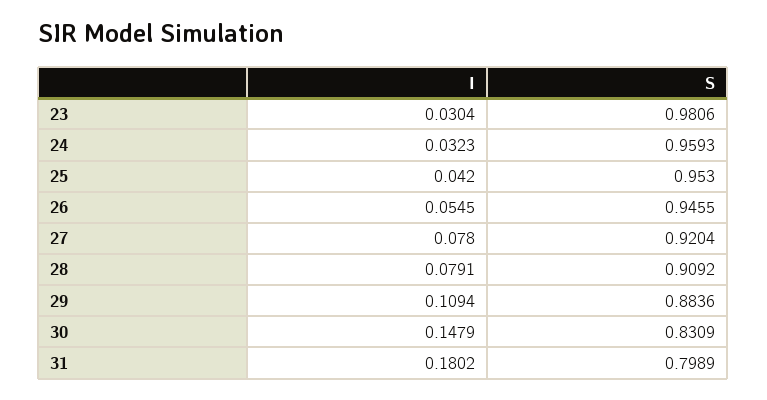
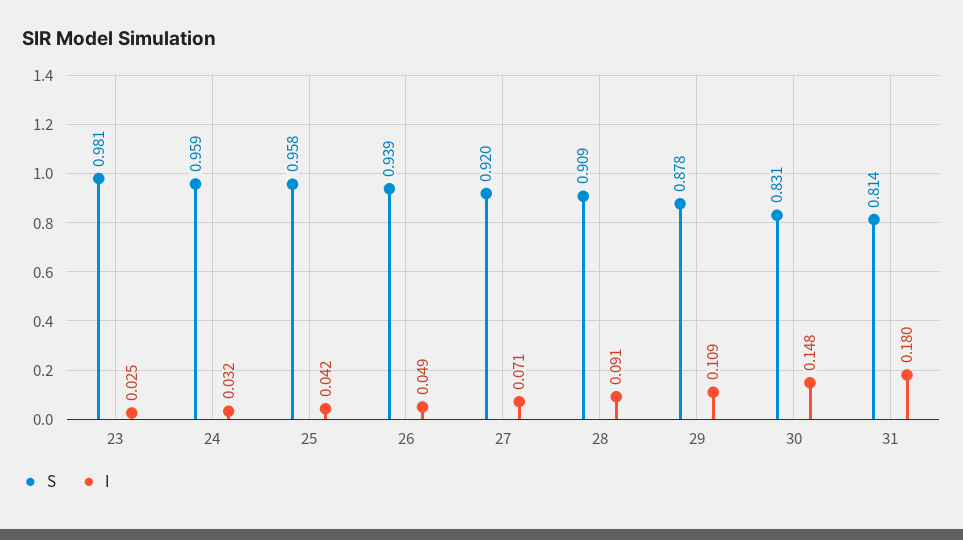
I, 23: 0.0304 -> 0.025
S, 25: 0.953 -> 0.958
I, 26: 0.0545 -> 0.049
S, 26: 0.9455 -> 0.939
I, 27: 0.078 -> 0.071
I, 28: 0.0791 -> 0.091
S, 29: 0.8836 -> 0.878
S, 31: 0.7989 -> 0.814

